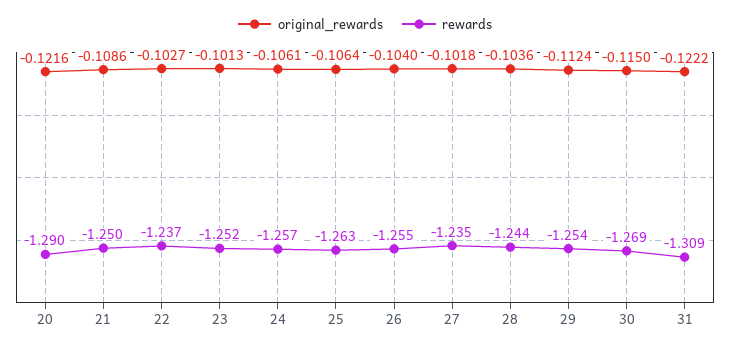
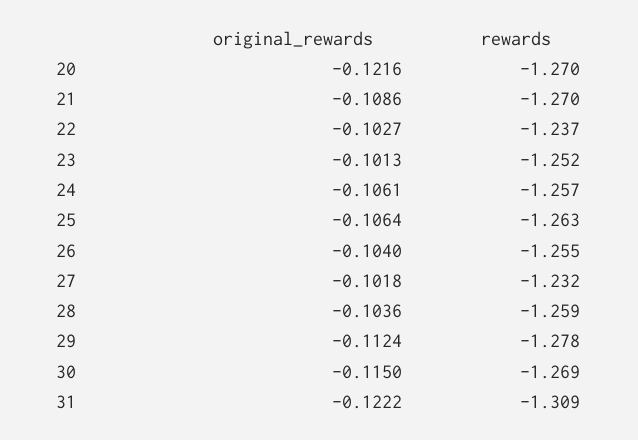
rewards, 20: -1.29 -> -1.27
rewards, 21: -1.25 -> -1.27
rewards, 27: -1.235 -> -1.232
rewards, 28: -1.244 -> -1.259
rewards, 29: -1.254 -> -1.278

